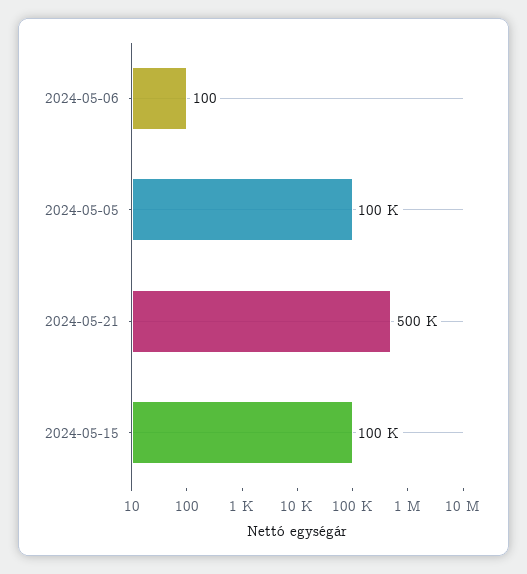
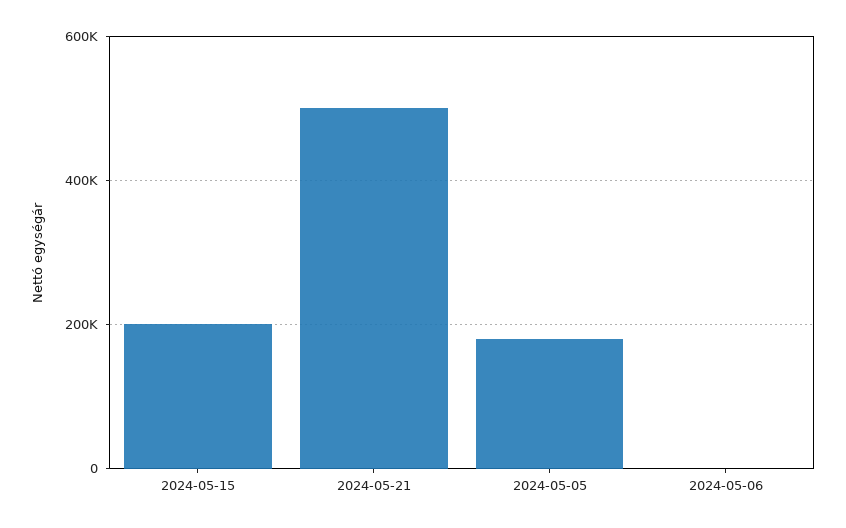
2024-05-05: 100000 -> 180000
2024-05-15: 100000 -> 200000

